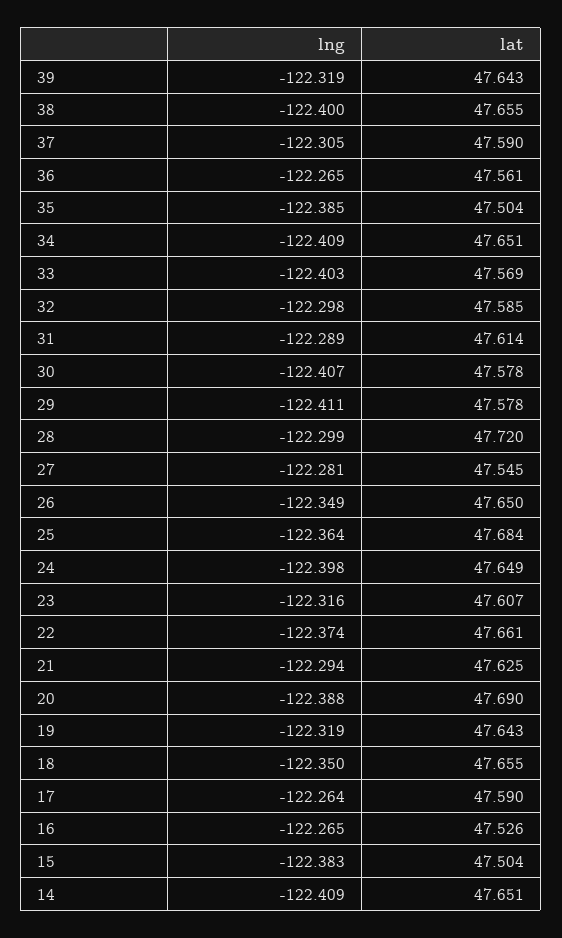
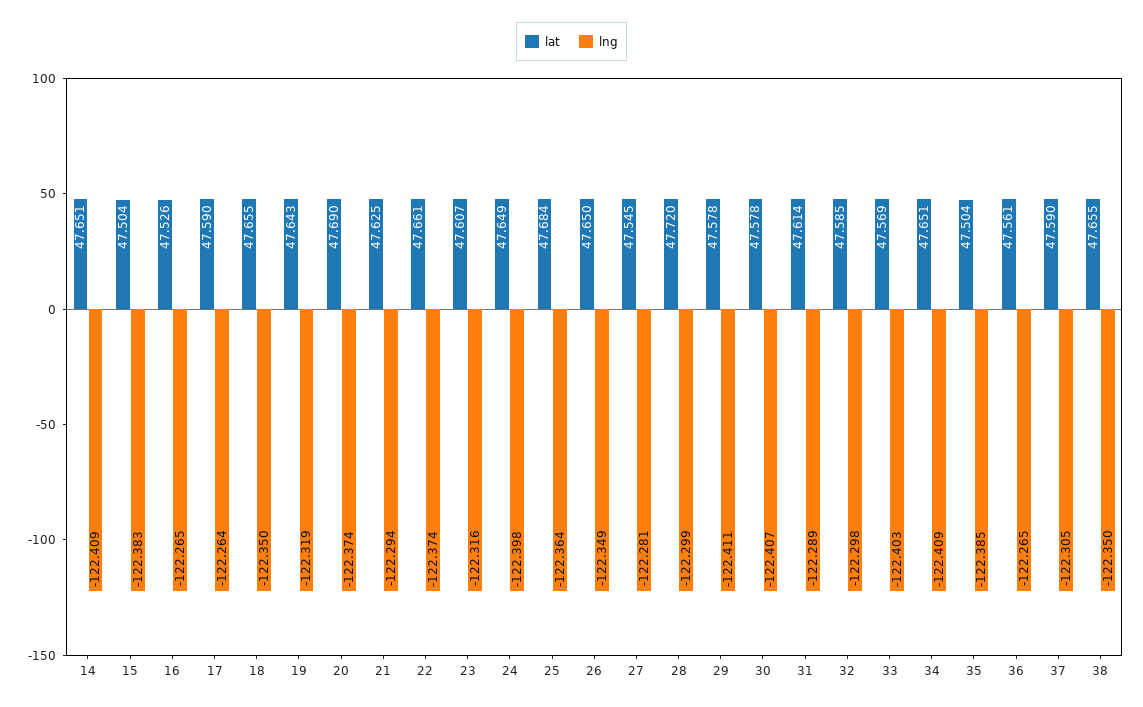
lng, 39: -122.319 -> none
lat, 39: 47.643 -> none
lng, 38: -122.4 -> -122.35
lng, 20: -122.388 -> -122.374

